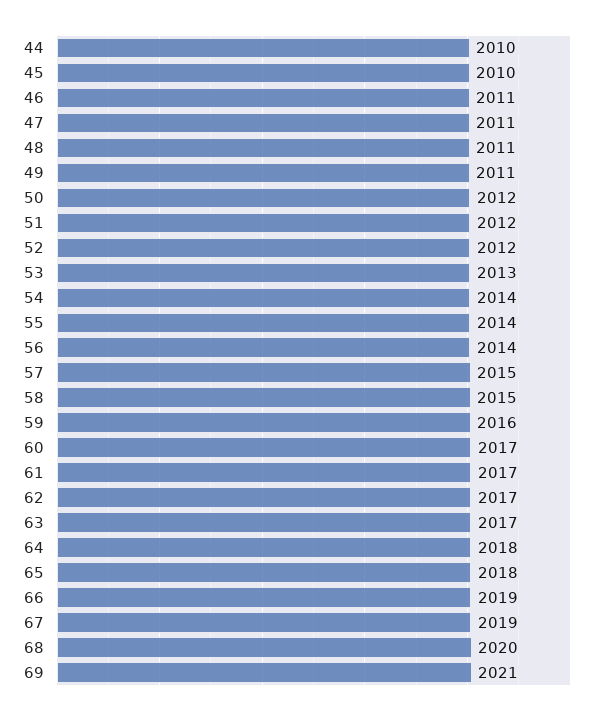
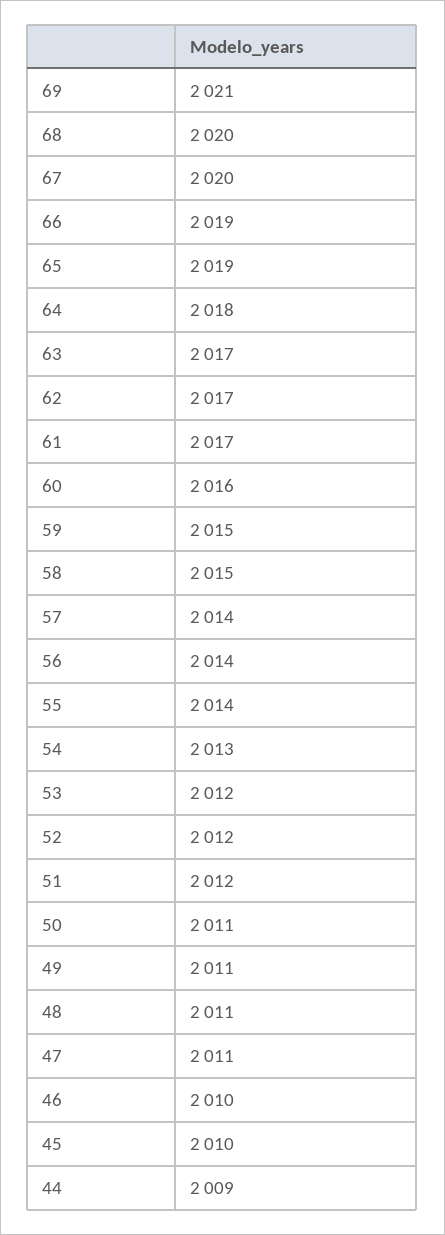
44: 2010 -> 2009
46: 2011 -> 2010
50: 2012 -> 2011
53: 2013 -> 2012
54: 2014 -> 2013
57: 2015 -> 2014
59: 2016 -> 2015
60: 2017 -> 2016
65: 2018 -> 2019
67: 2019 -> 2020

